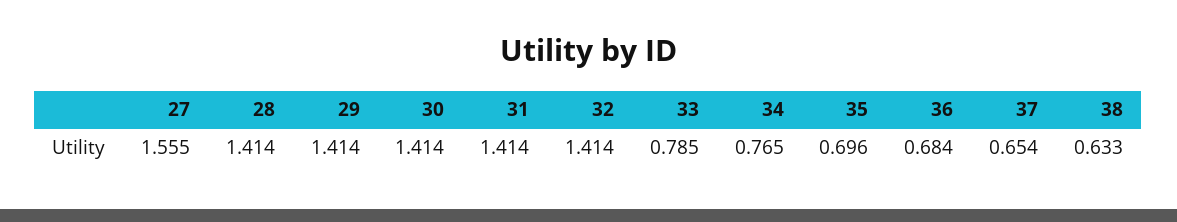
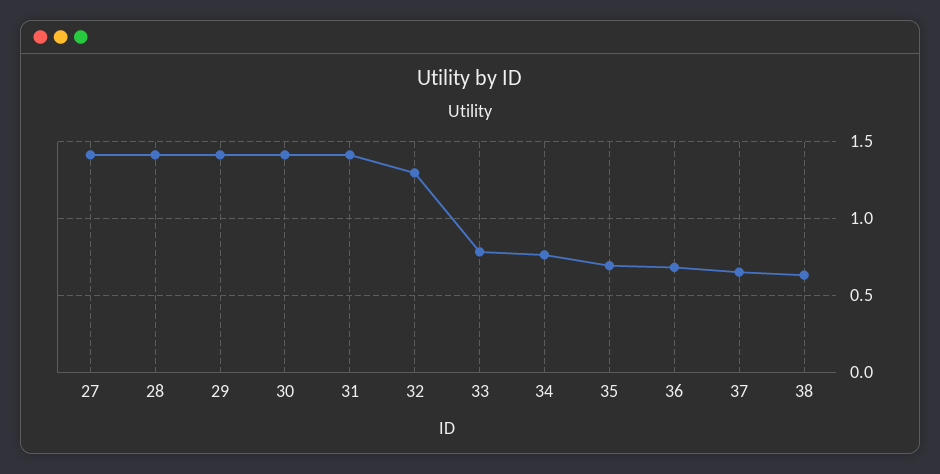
27: 1.555 -> 1.4
32: 1.414 -> 1.3

